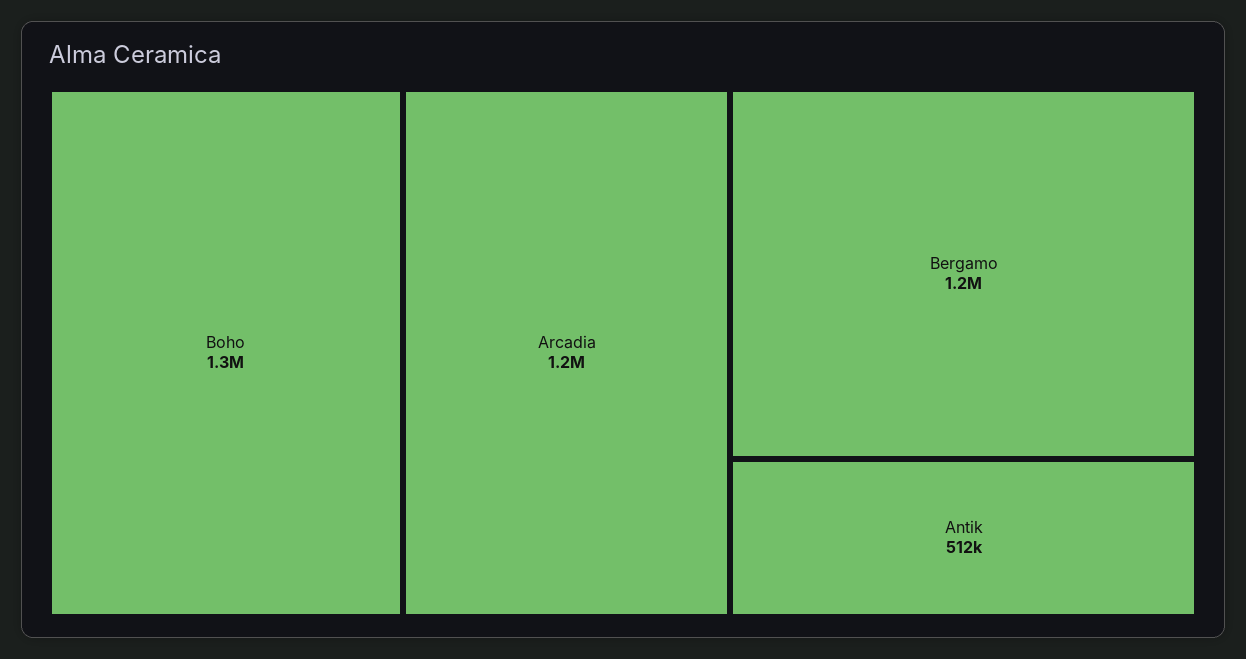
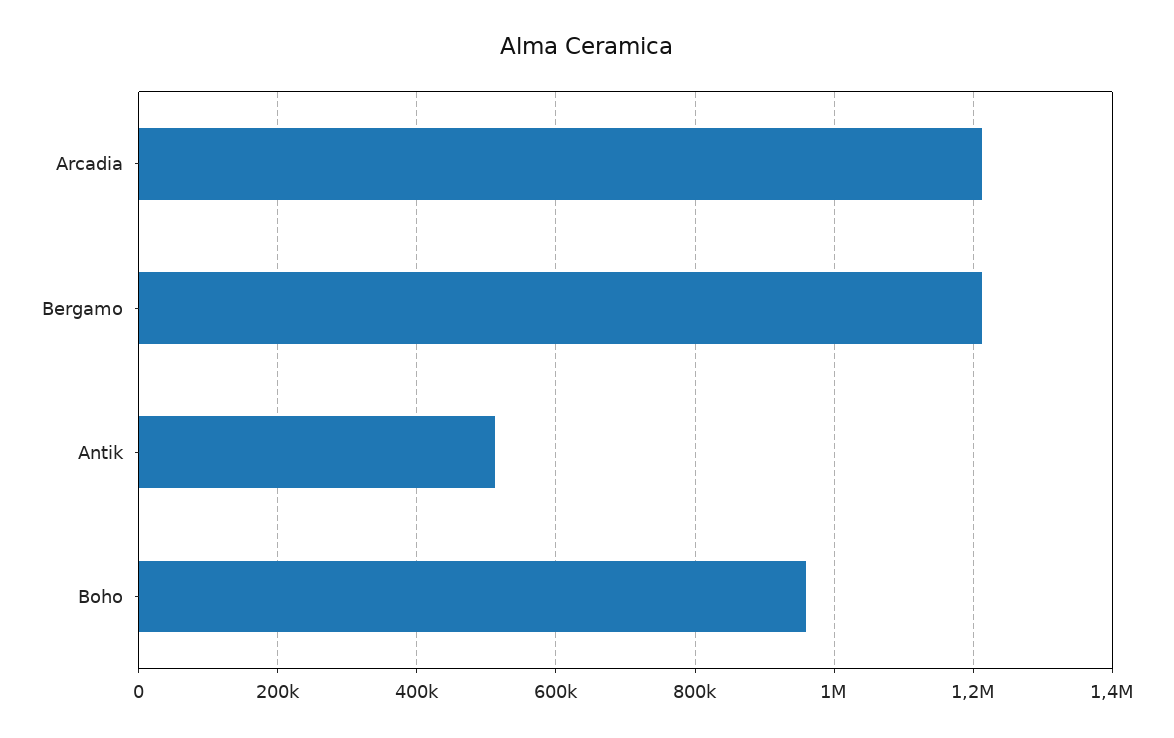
Boho: 1300000 -> 960000

